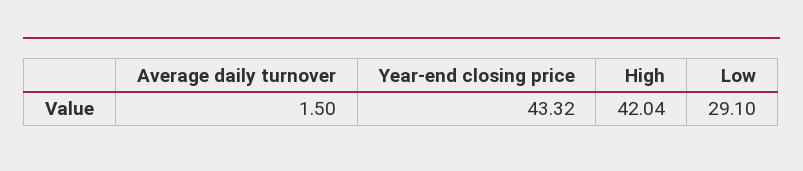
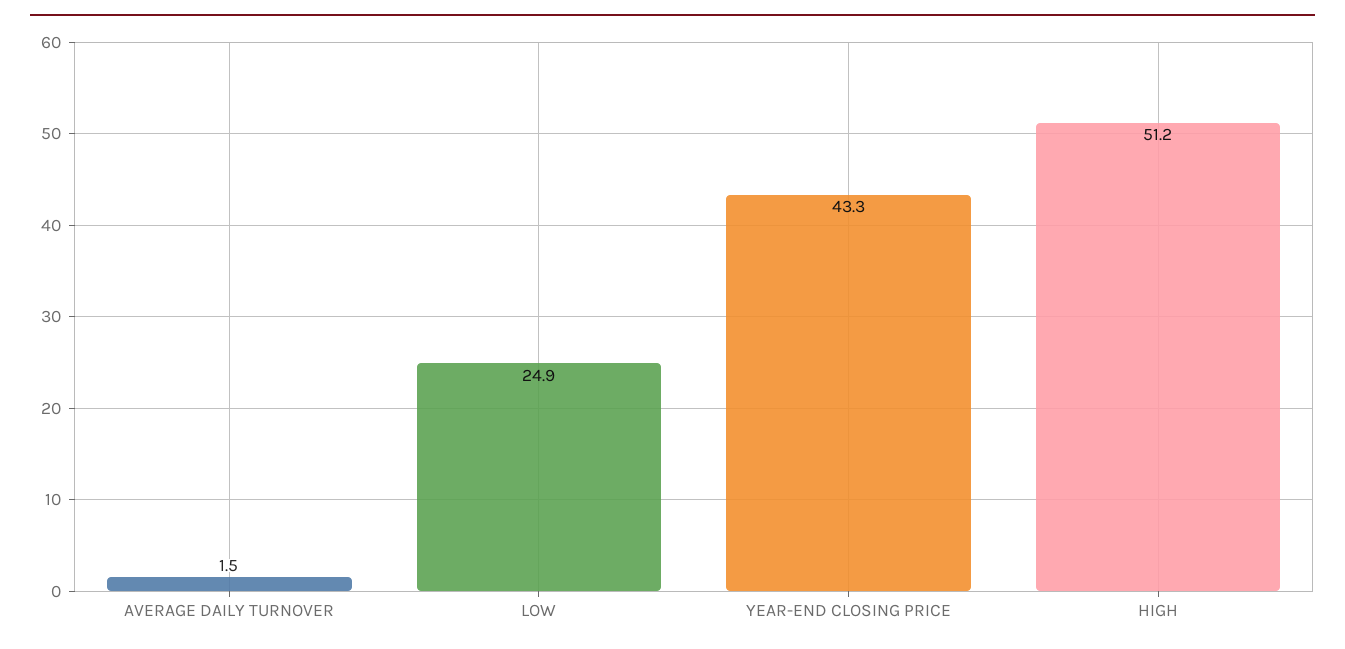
High: 42.04 -> 51.2
Low: 29.1 -> 24.9

